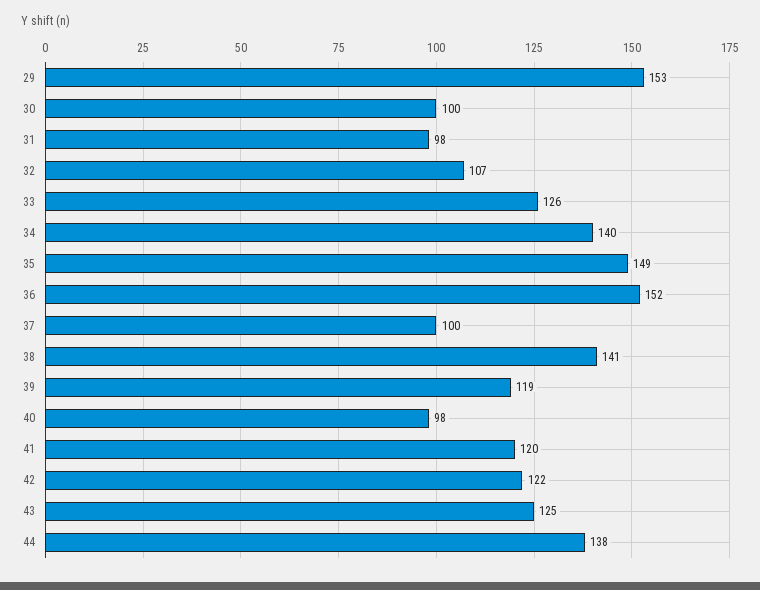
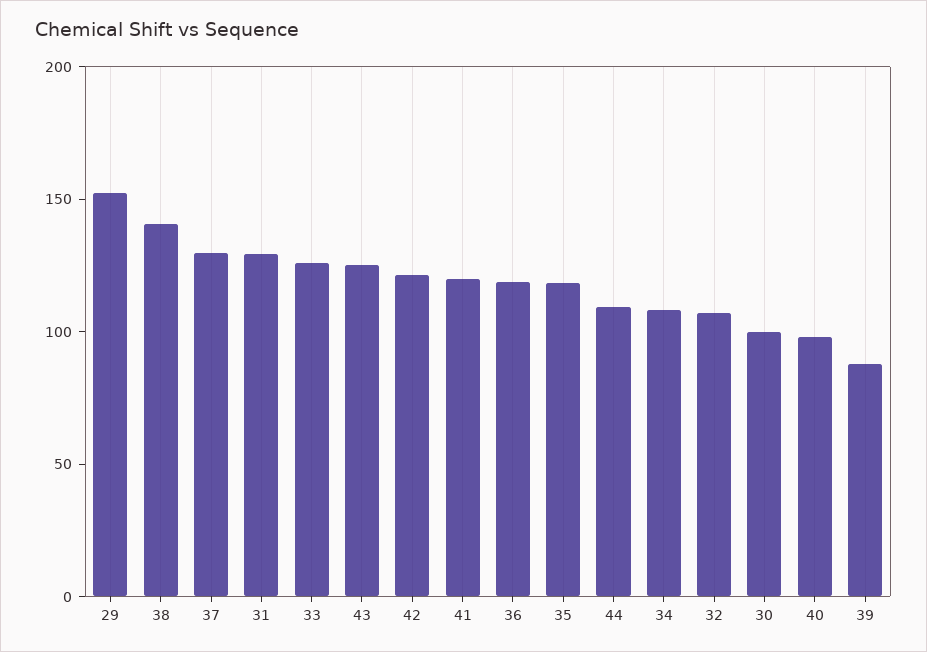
31: 98 -> 130
34: 140 -> 110
35: 149 -> 120
36: 152 -> 120
37: 100 -> 130
39: 119 -> 90
44: 138 -> 110

